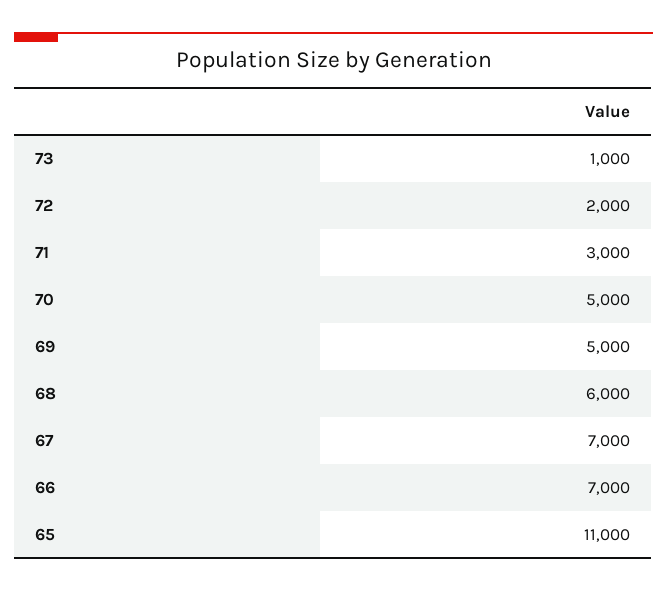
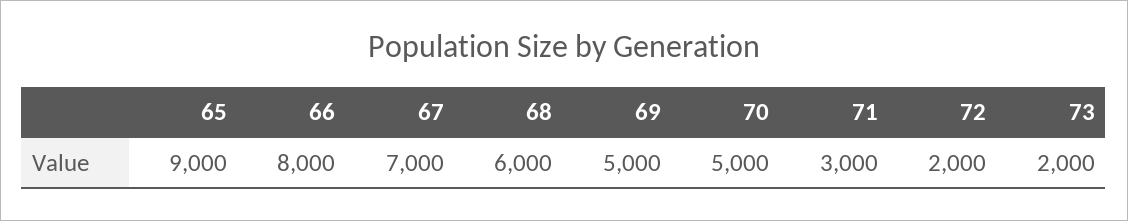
73: 1000 -> 2000
66: 7000 -> 8000
65: 11000 -> 9000

